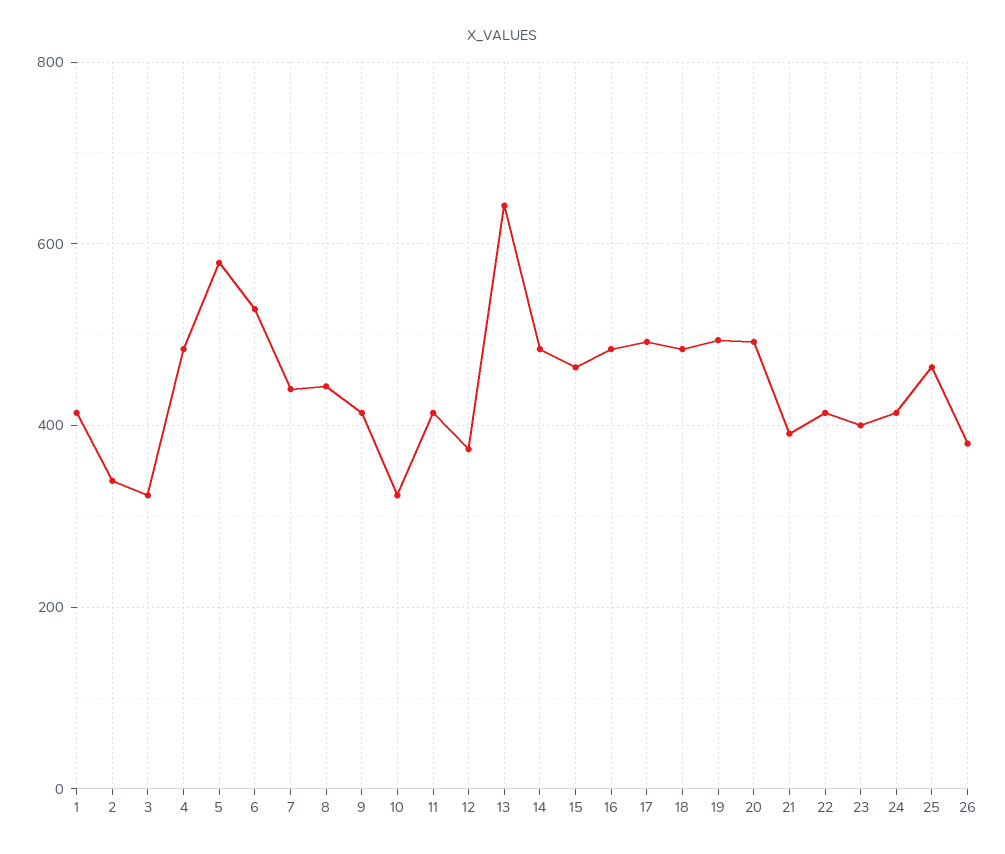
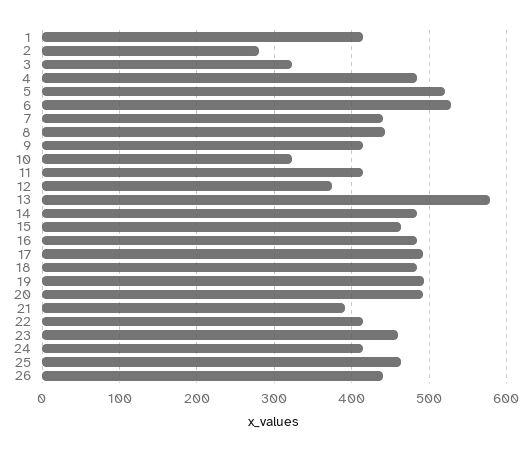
2: 340 -> 280
5: 580 -> 520
13: 640 -> 580
23: 400 -> 460
26: 380 -> 440

